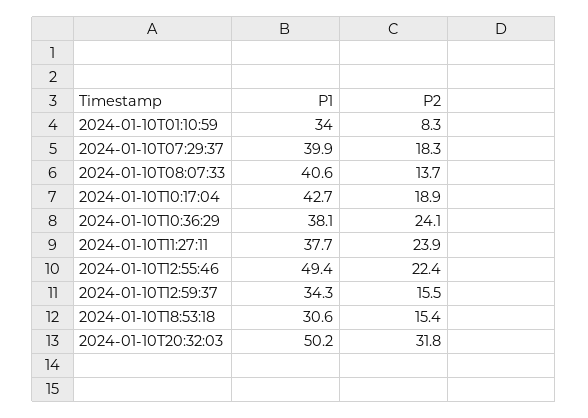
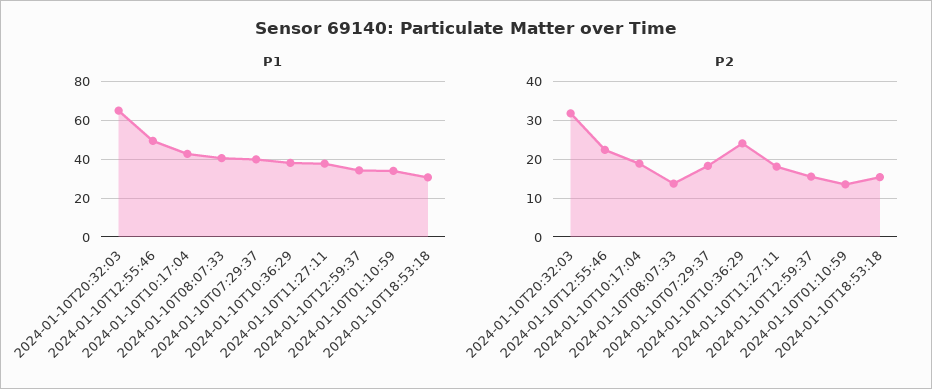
P2, 2024-01-10T01:10:59: 8.3 -> 14
P2, 2024-01-10T11:27:11: 23.9 -> 18
P1, 2024-01-10T20:32:03: 50.2 -> 65

